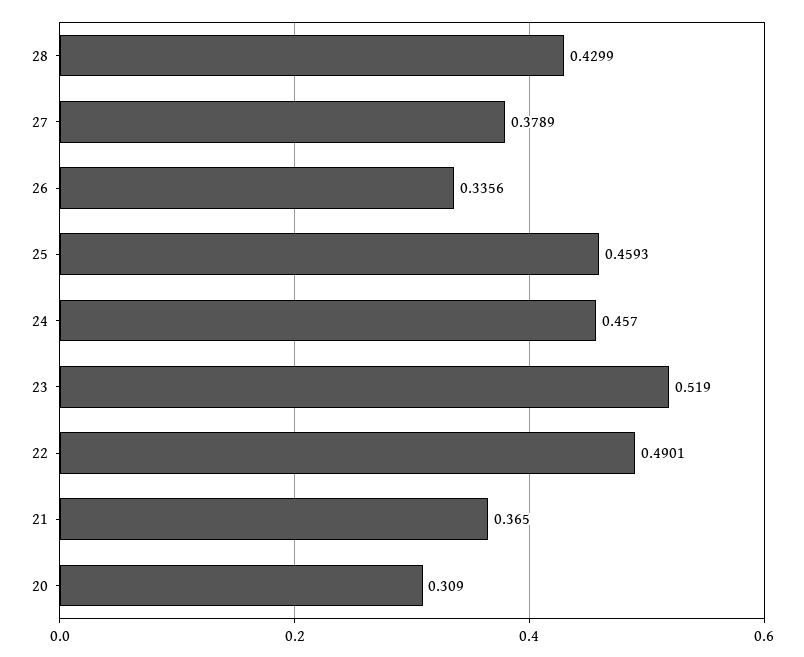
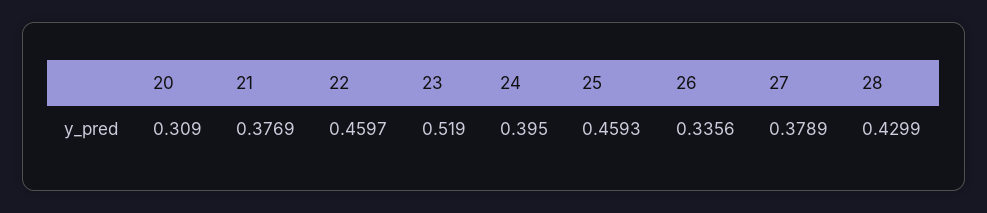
24: 0.457 -> 0.395
22: 0.4901 -> 0.4597
21: 0.365 -> 0.3769

